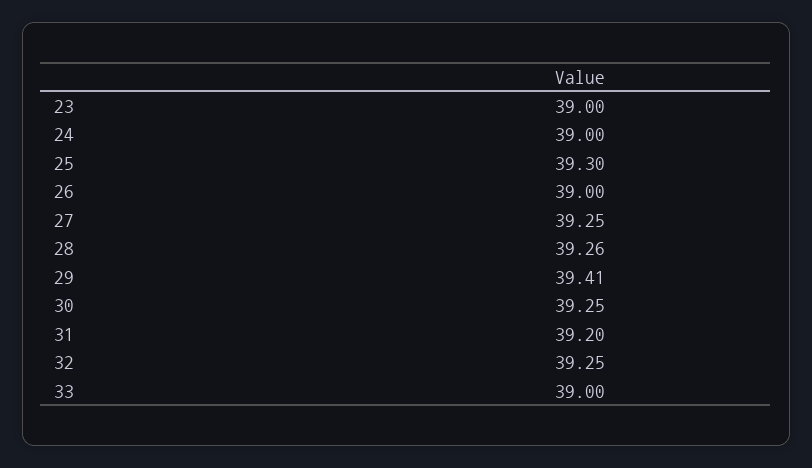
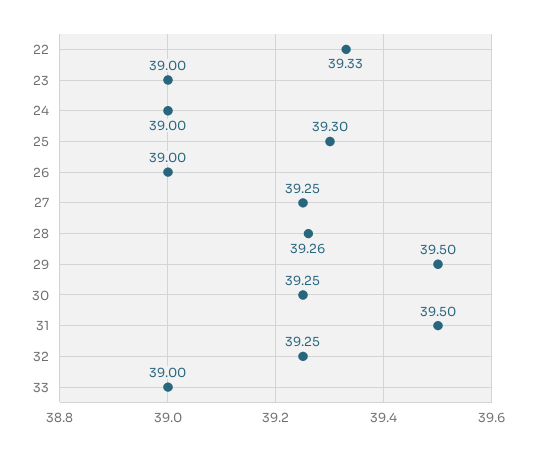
29: 39.41 -> 39.5
31: 39.2 -> 39.5
22: none -> 39.33

